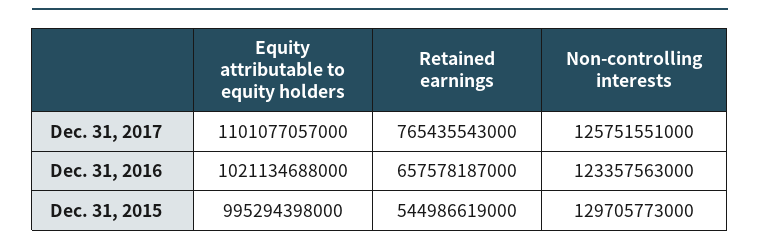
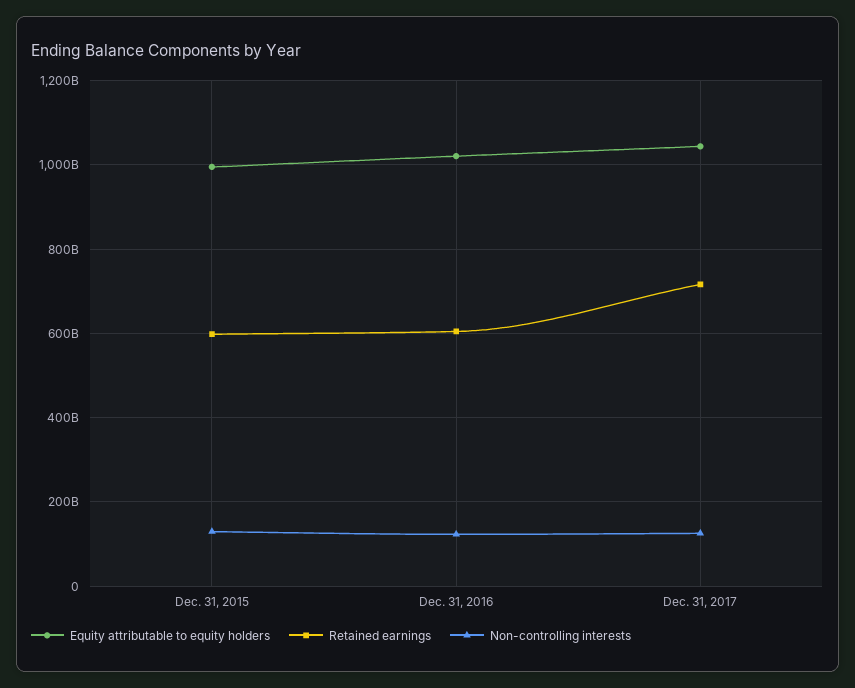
Equity attributable to equity holders, Dec. 31, 2017: 1101077057000 -> 1040000000000
Retained earnings, Dec. 31, 2017: 765435543000 -> 720000000000
Retained earnings, Dec. 31, 2016: 657578187000 -> 600000000000
Retained earnings, Dec. 31, 2015: 544986619000 -> 600000000000

